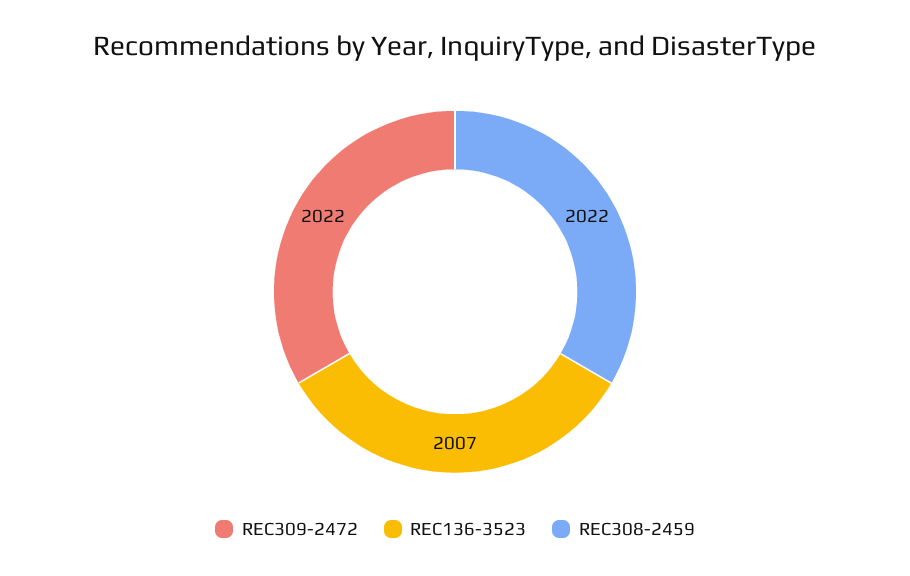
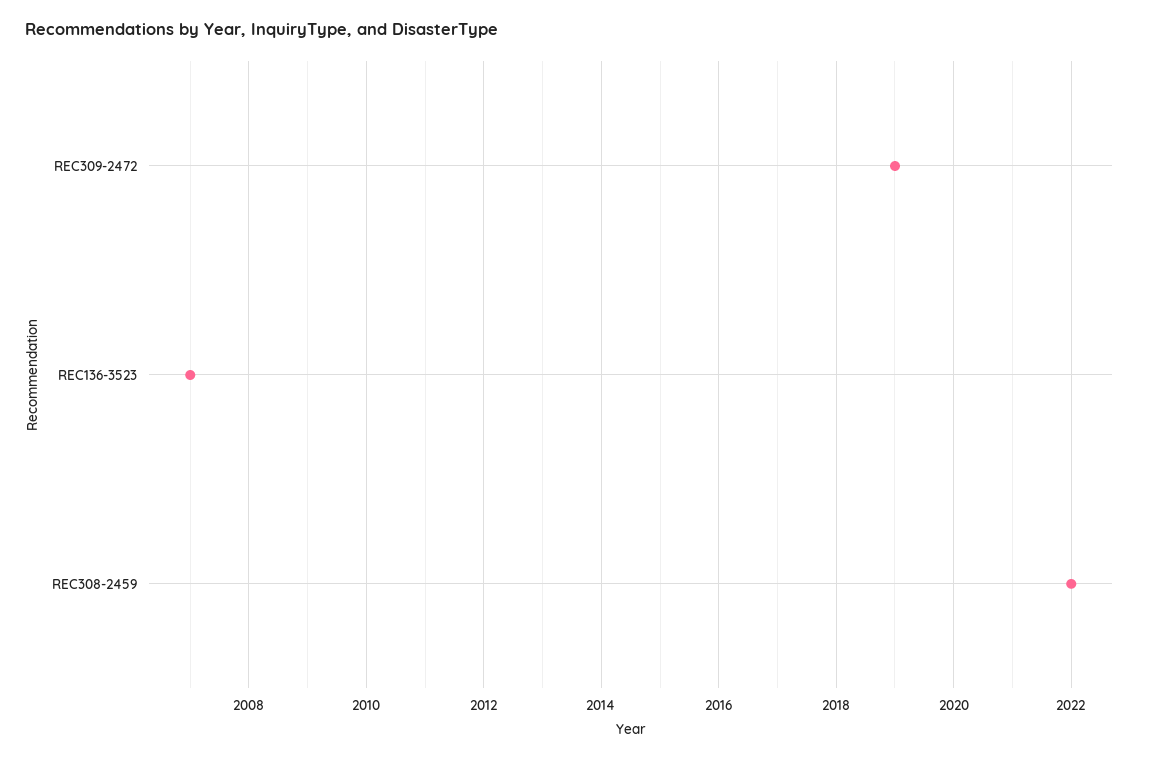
REC309-2472: 2022 -> 2019

